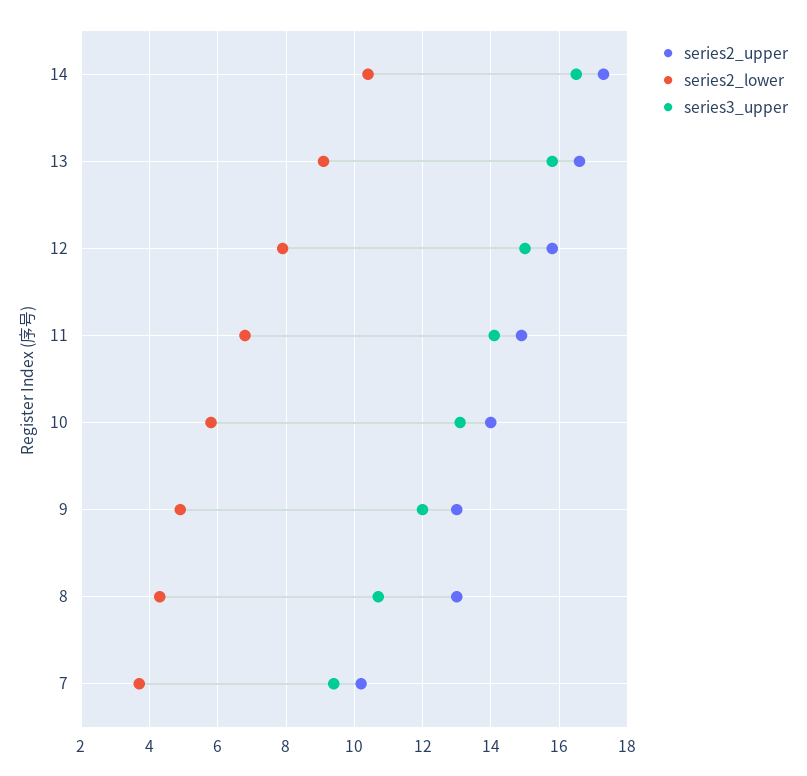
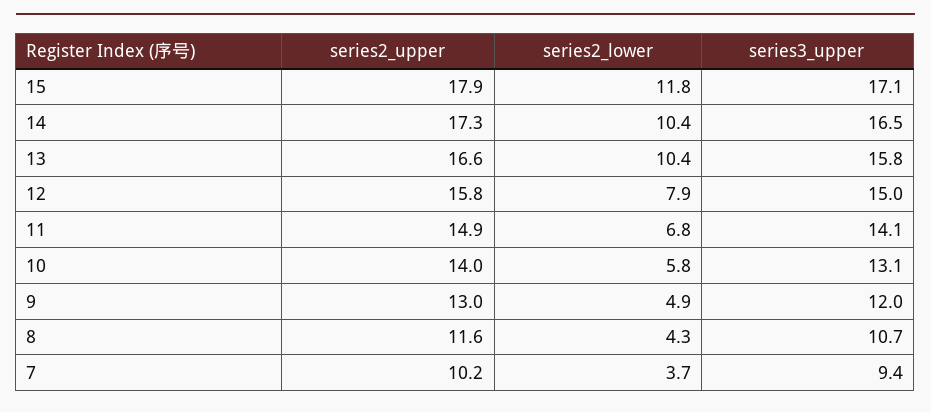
series2_lower, 13: 9 -> 10.4
series2_upper, 8: 13 -> 11.6
series2_upper, 15: none -> 17.9
series2_lower, 15: none -> 11.8
series3_upper, 15: none -> 17.1

